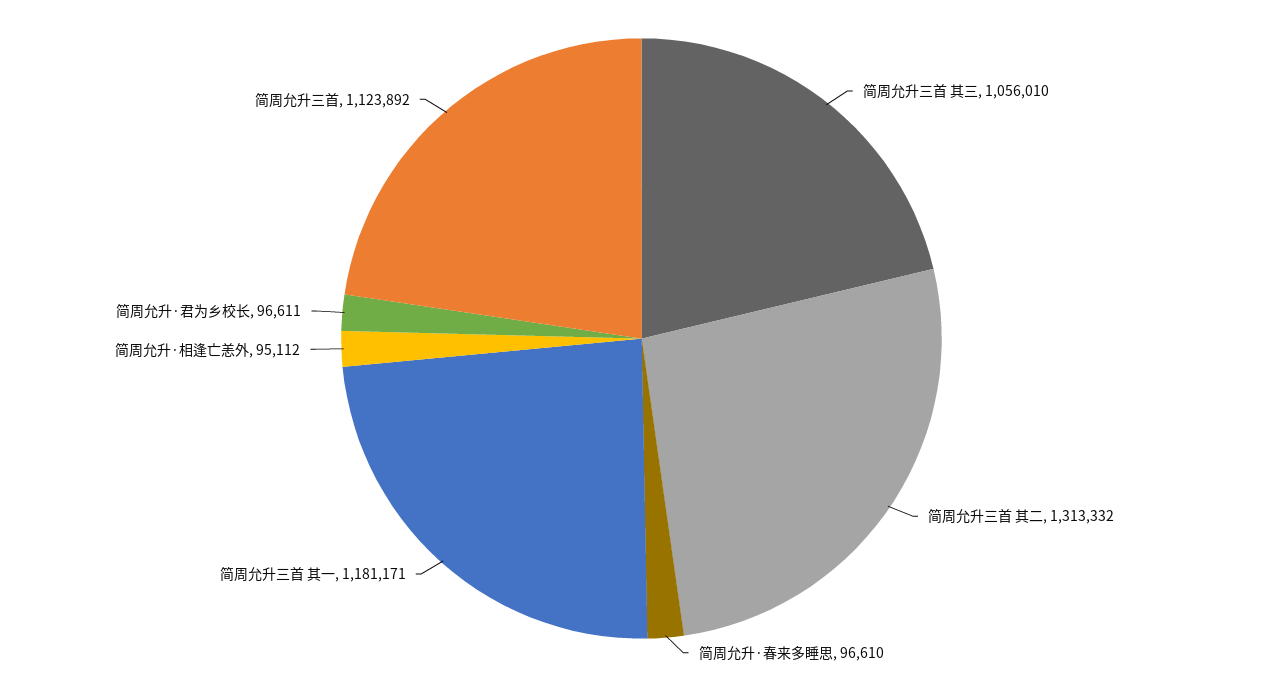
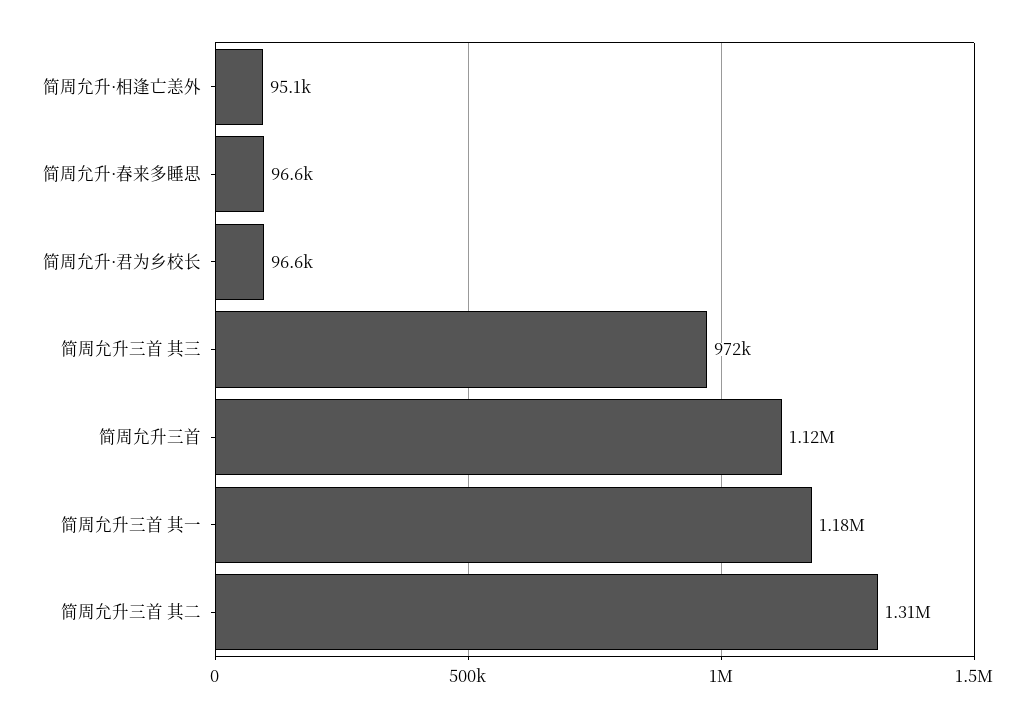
简周允升三首 其三: 1056010 -> 972000

